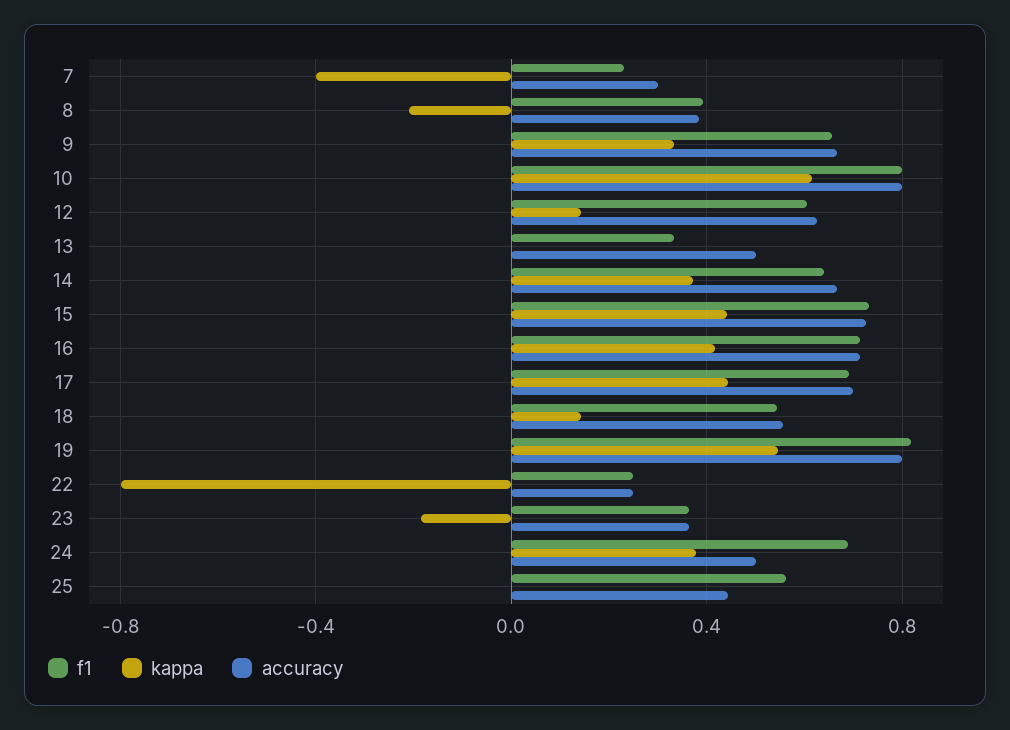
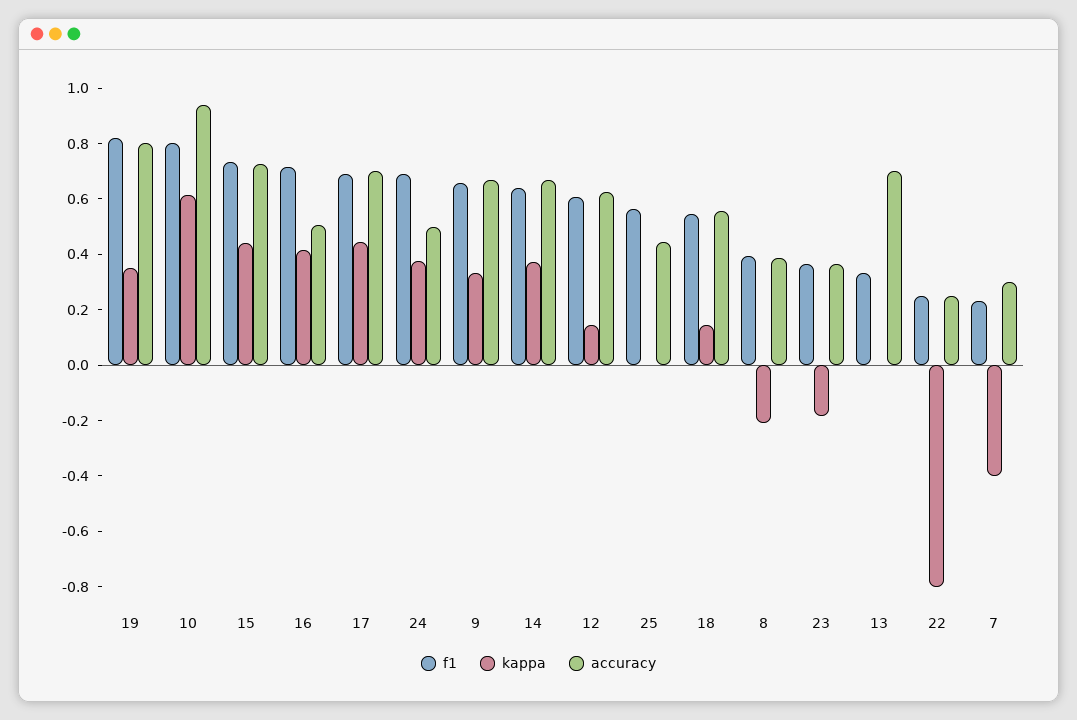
accuracy, 10: 0.8 -> 0.95
accuracy, 13: 0.5 -> 0.7
accuracy, 16: 0.7 -> 0.5
kappa, 19: 0.55 -> 0.35

